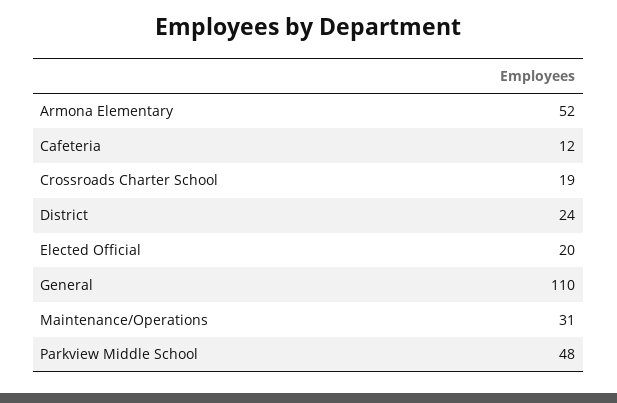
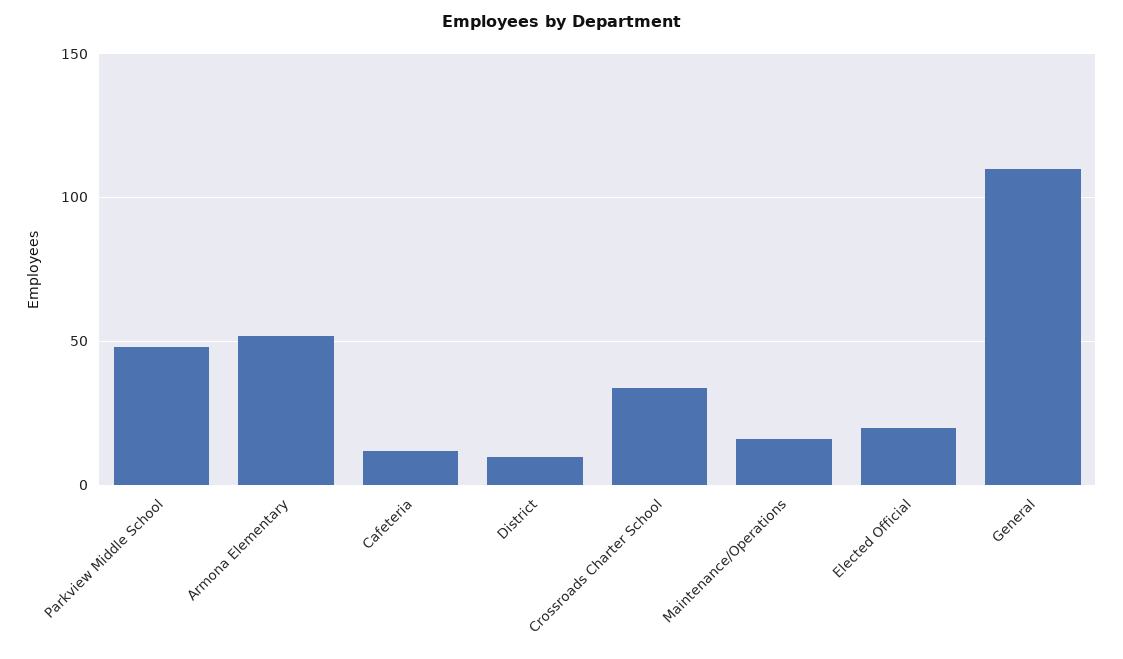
Crossroads Charter School: 19 -> 35
District: 24 -> 10
Maintenance/Operations: 31 -> 15

